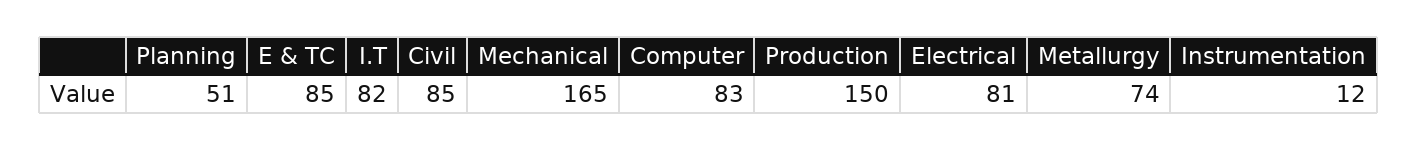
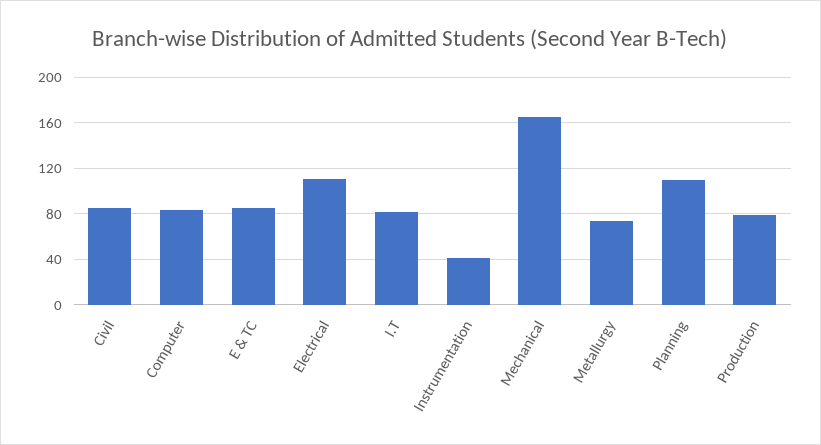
Planning: 51 -> 110
Production: 150 -> 80
Electrical: 81 -> 110
Instrumentation: 12 -> 40

